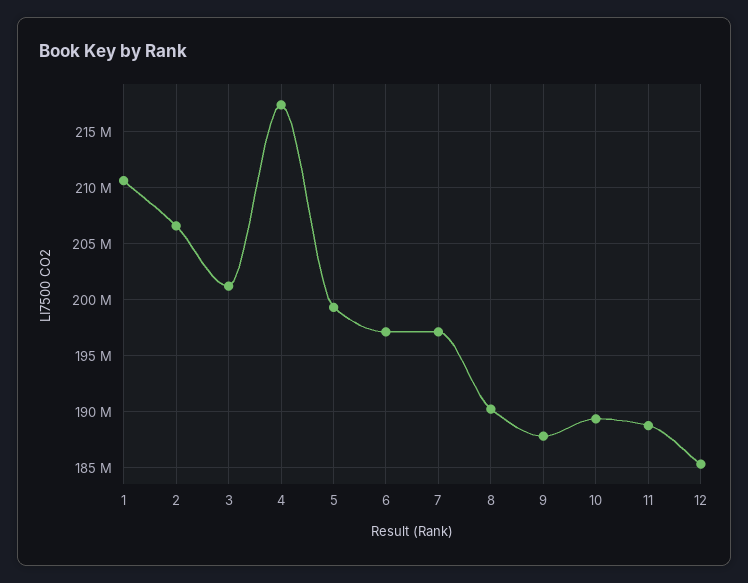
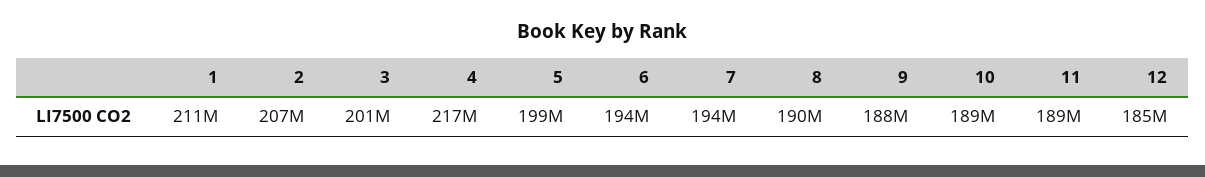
6: 197000000 -> 194000000
7: 197000000 -> 194000000

